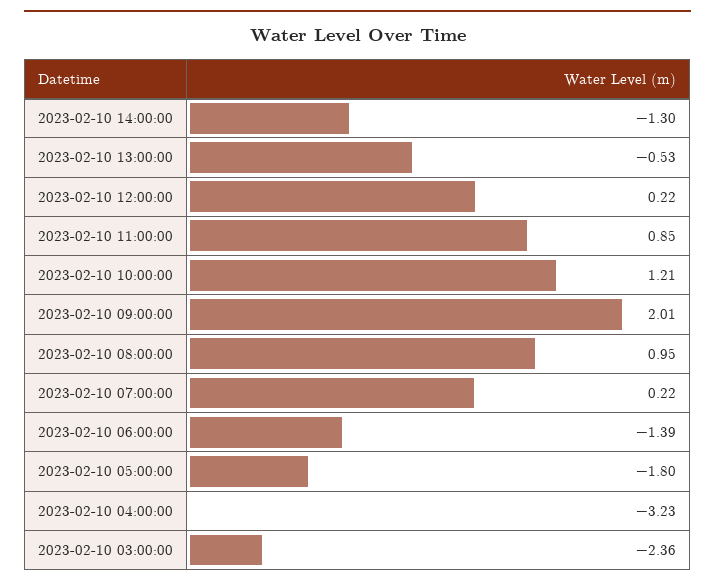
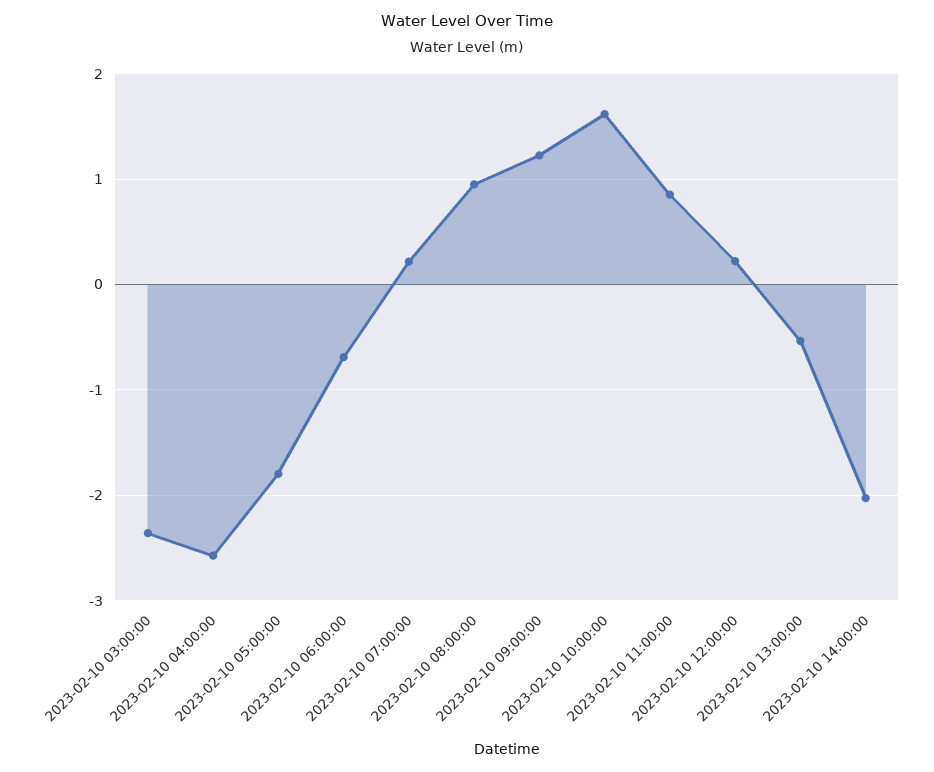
2023-02-10 14:00:00: -1.3 -> -2
2023-02-10 10:00:00: 1.21 -> 1.6
2023-02-10 09:00:00: 2.01 -> 1.2
2023-02-10 06:00:00: -1.39 -> -0.7
2023-02-10 04:00:00: -3.23 -> -2.6

